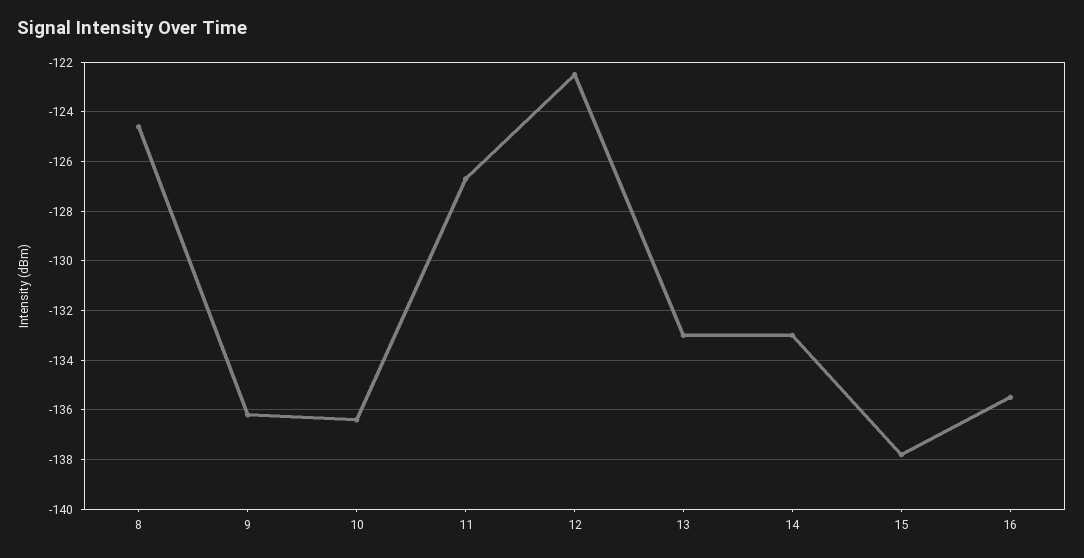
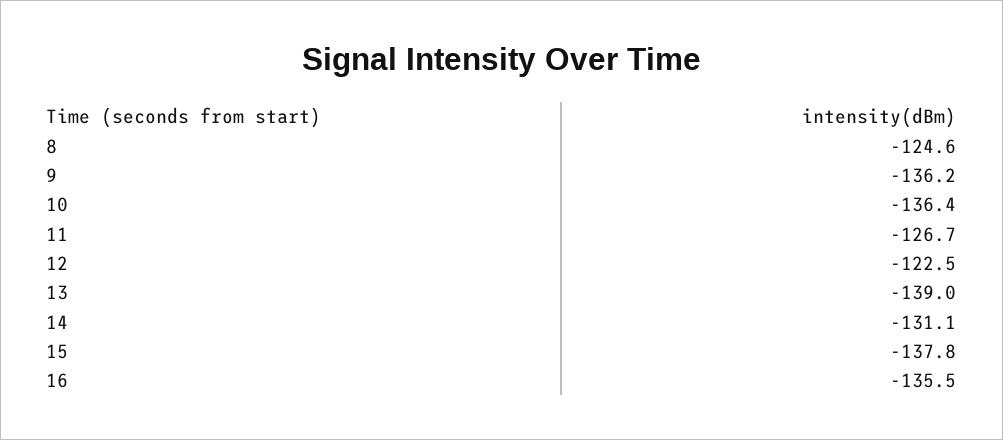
13: -133 -> -139
14: -133 -> -131.1

